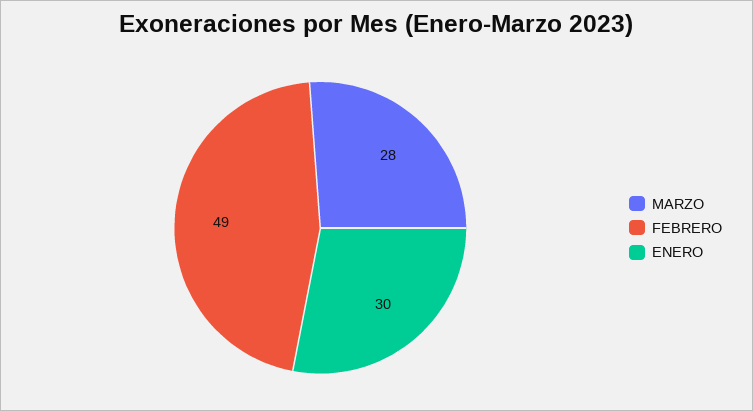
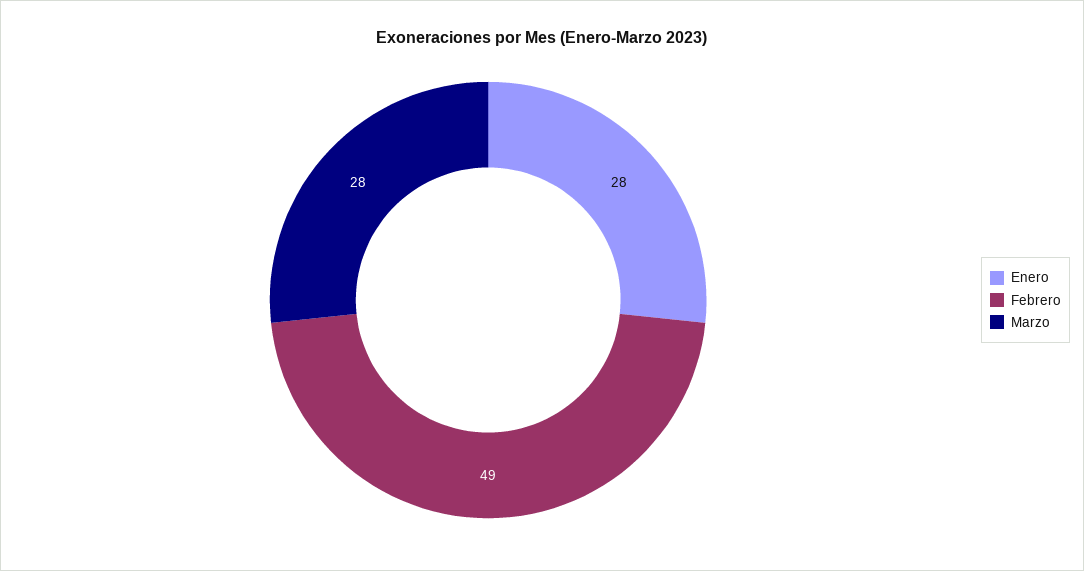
ENERO: 30 -> 28

